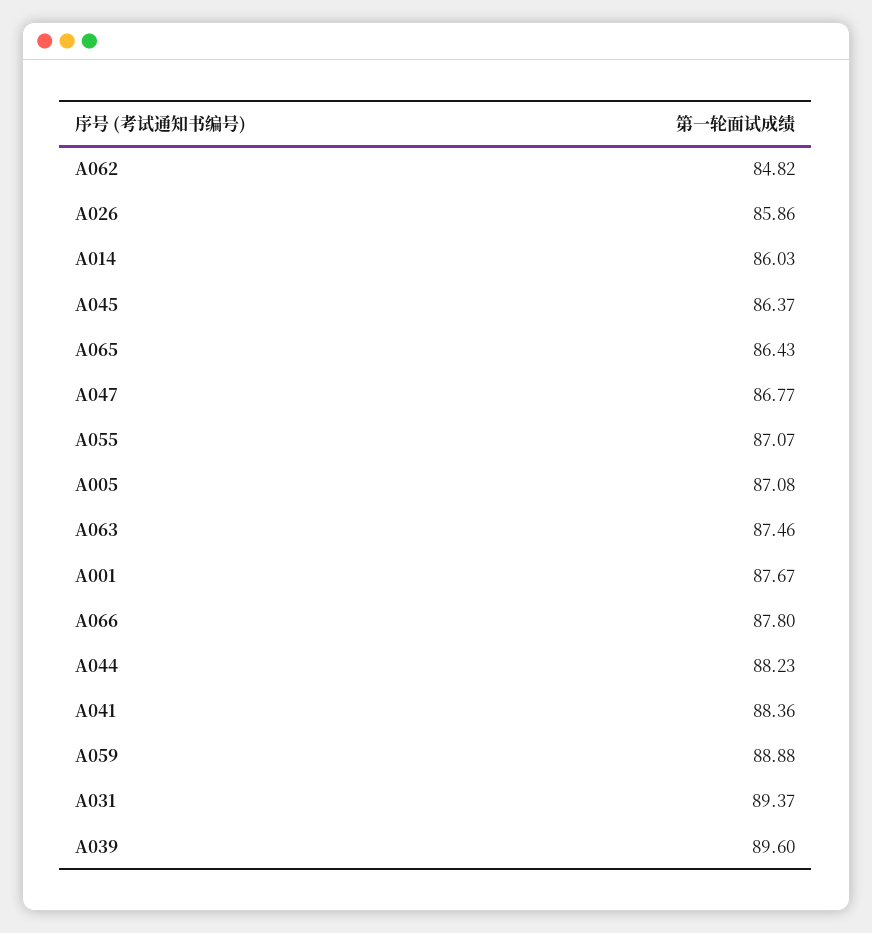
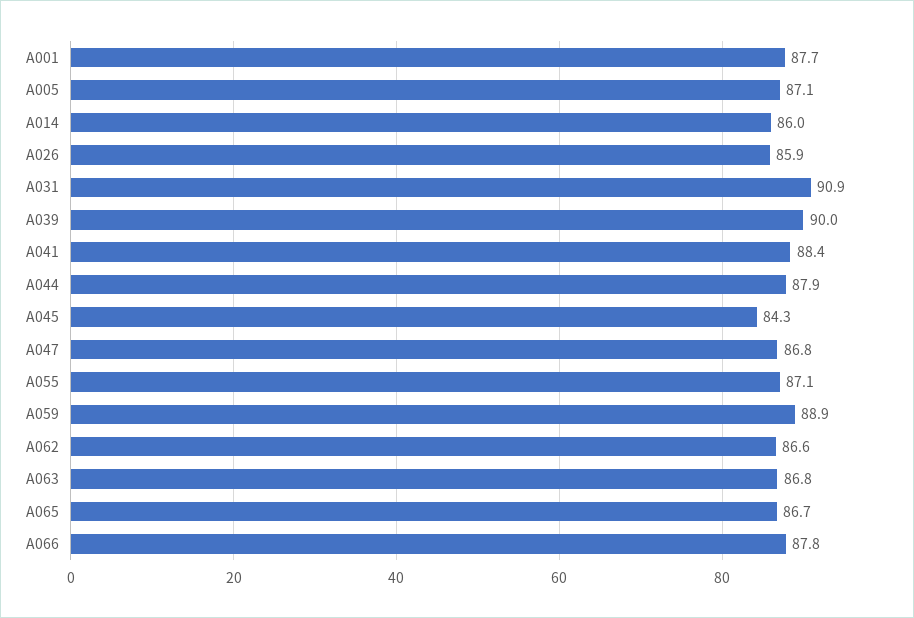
A062: 84.82 -> 86.6
A045: 86.37 -> 84.3
A065: 86.43 -> 86.7
A063: 87.46 -> 86.8
A044: 88.23 -> 87.9
A031: 89.37 -> 90.9
A039: 89.6 -> 90

